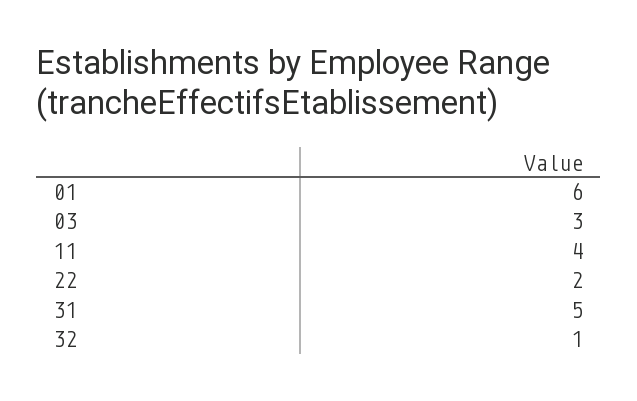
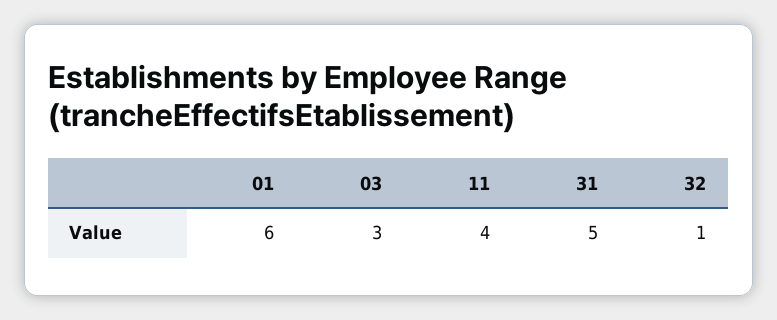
22: 2 -> none

